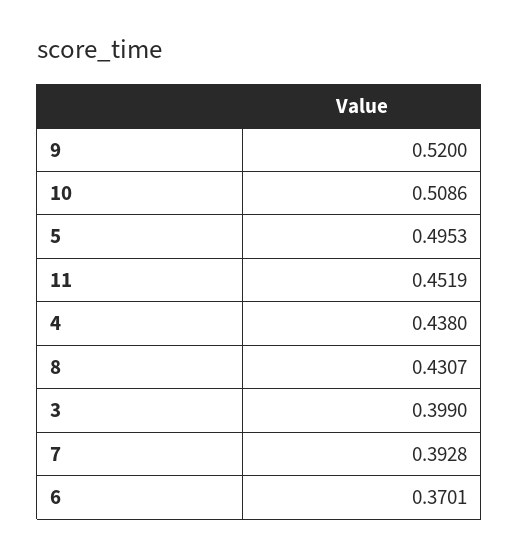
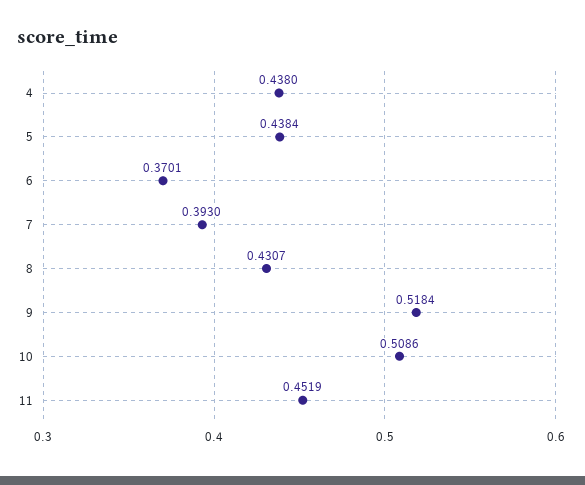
9: 0.52 -> 0.5184
5: 0.4953 -> 0.4384
3: 0.399 -> none
7: 0.3928 -> 0.393

